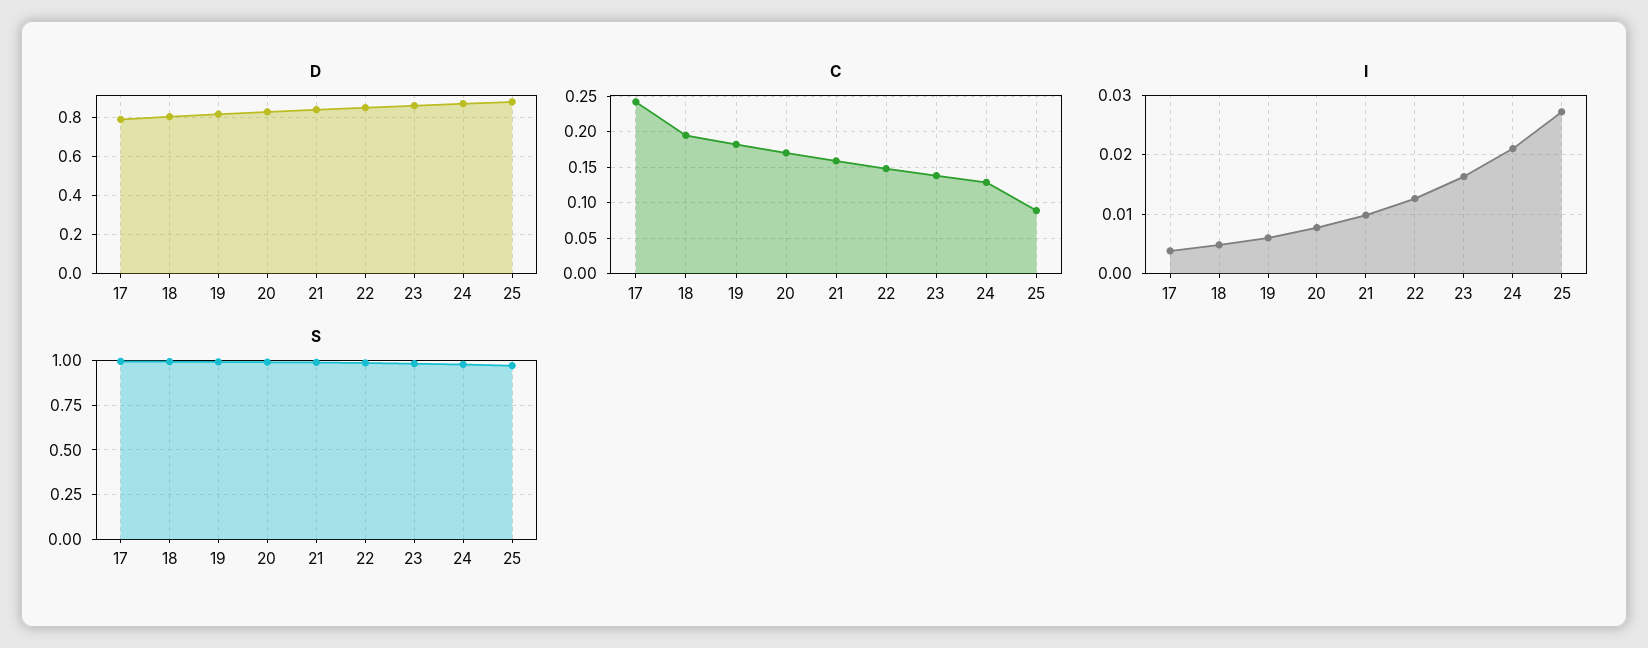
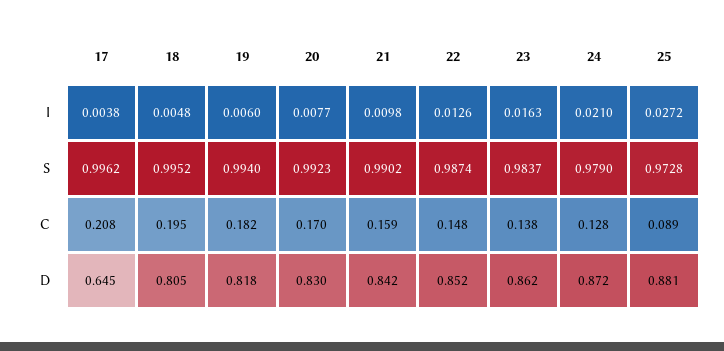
D, 17: 0.8 -> 0.645
C, 17: 0.24 -> 0.208

